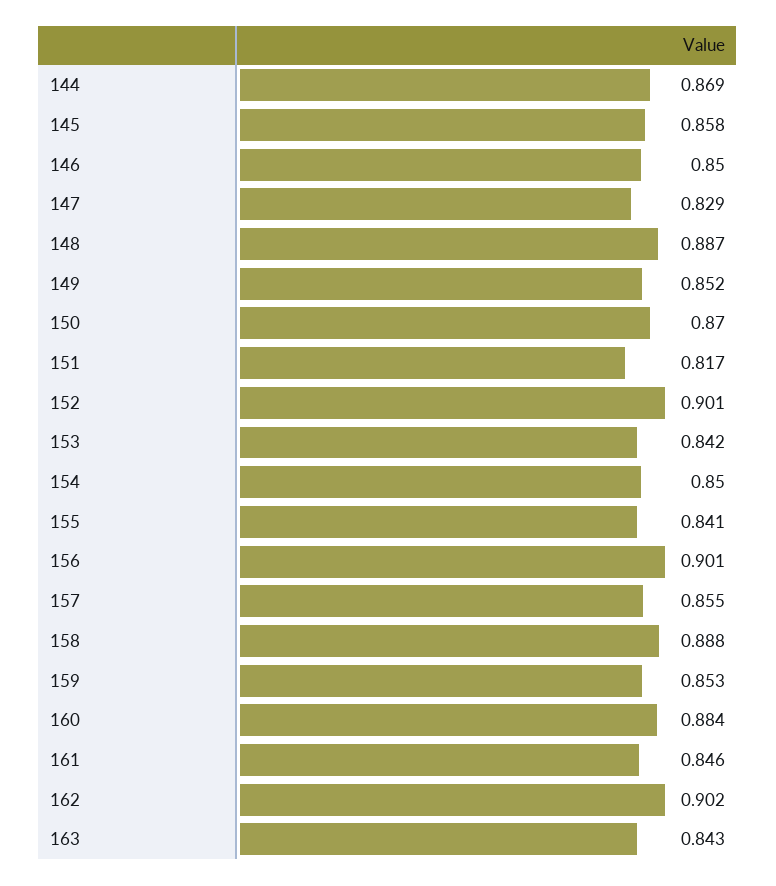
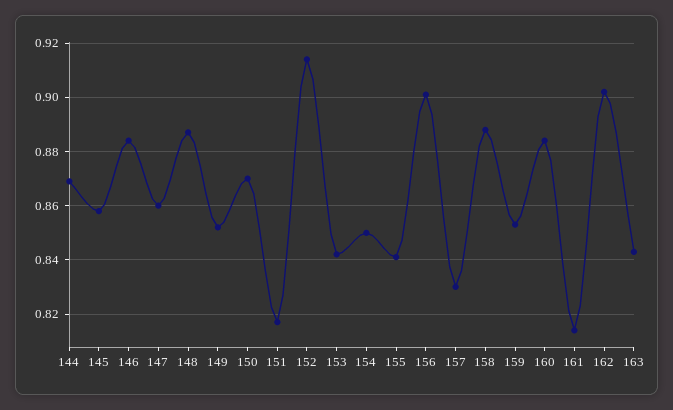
146: 0.85 -> 0.885
147: 0.829 -> 0.86
152: 0.901 -> 0.915
157: 0.855 -> 0.83
161: 0.846 -> 0.815

